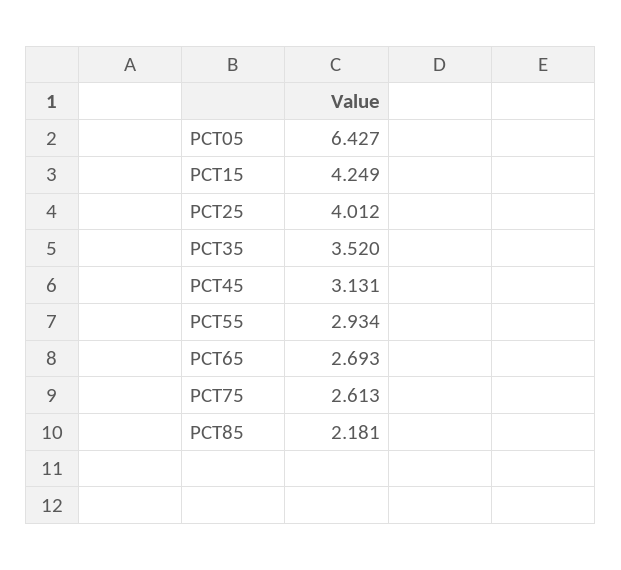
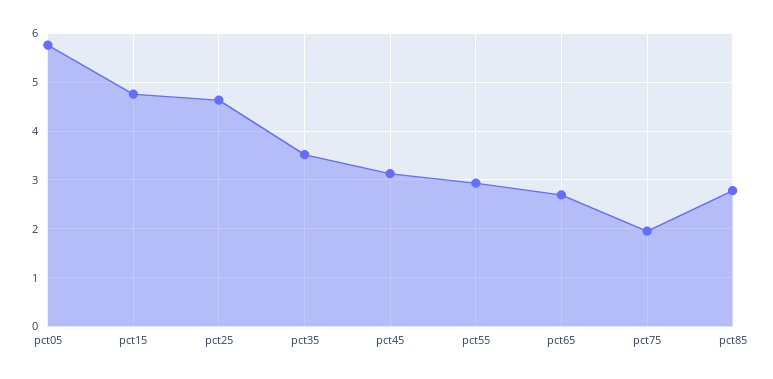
PCT05: 6.427 -> 5.8
PCT15: 4.249 -> 4.8
PCT25: 4.012 -> 4.6
PCT75: 2.613 -> 2
PCT85: 2.181 -> 2.8

